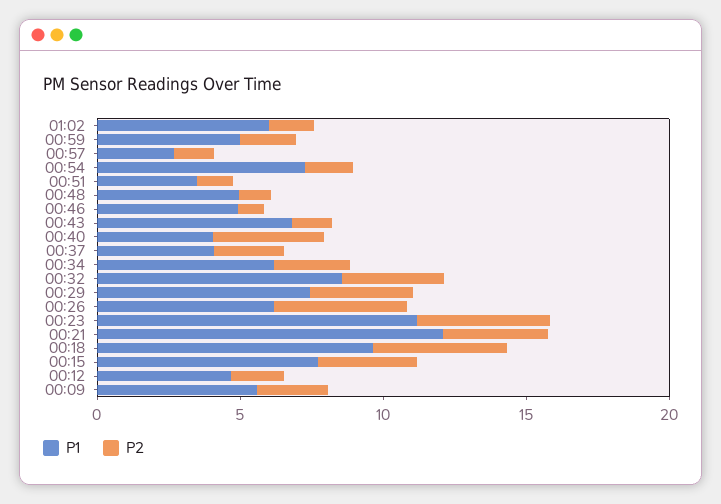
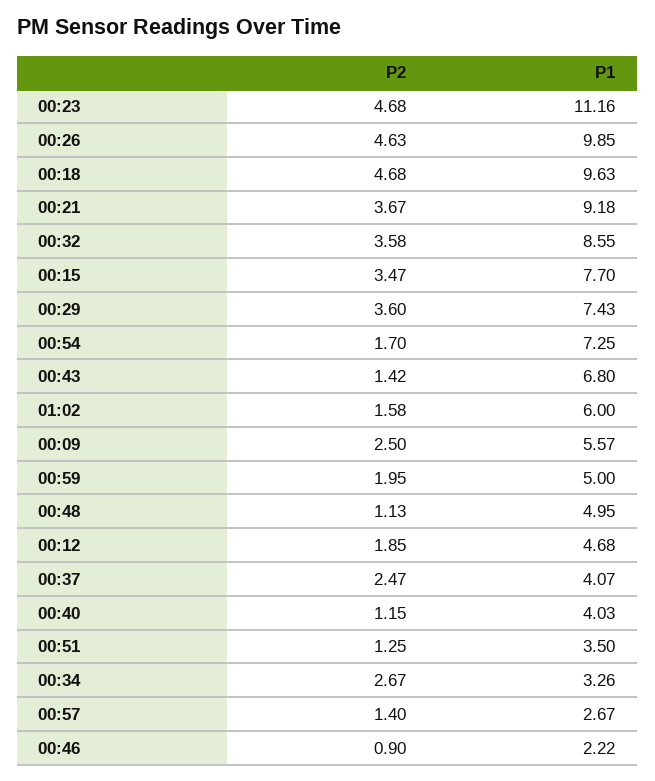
P1, 00:46: 5 -> 2.22
P2, 00:40: 4 -> 1.15
P1, 00:34: 6 -> 3.26
P1, 00:26: 6 -> 9.85
P1, 00:21: 12 -> 9.18

